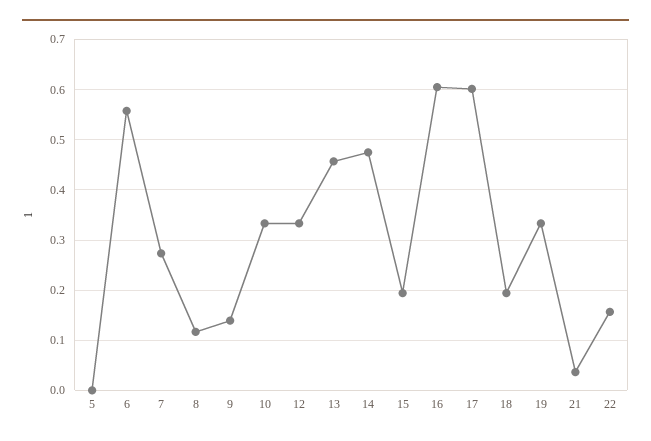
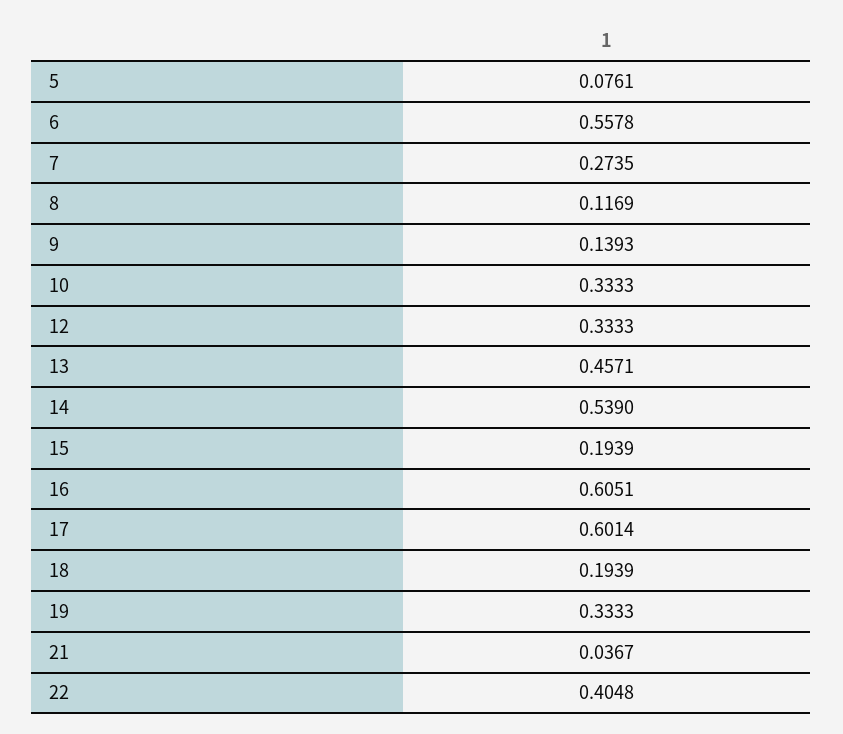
5: 0 -> 0.0761
14: 0.48 -> 0.539
22: 0.16 -> 0.4048

